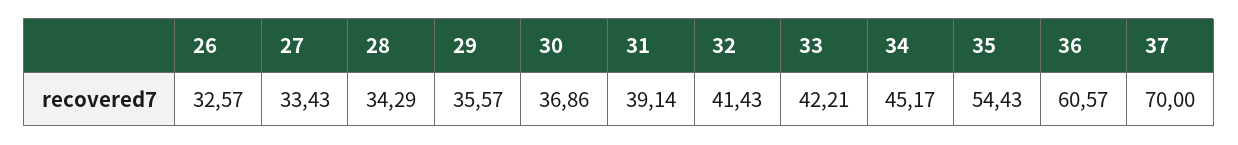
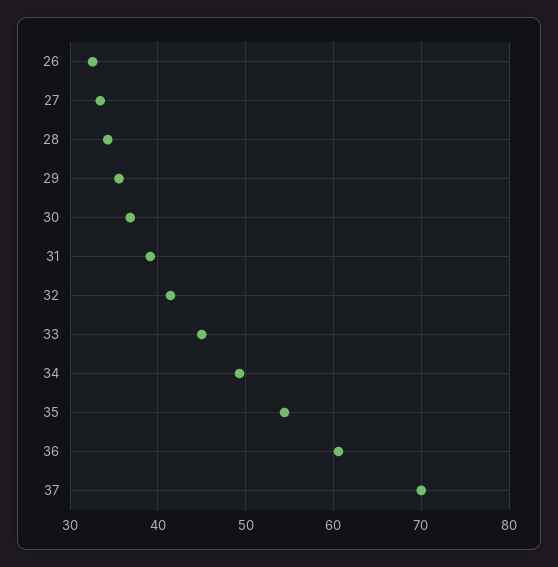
33: 42.21 -> 45
34: 45.17 -> 49

